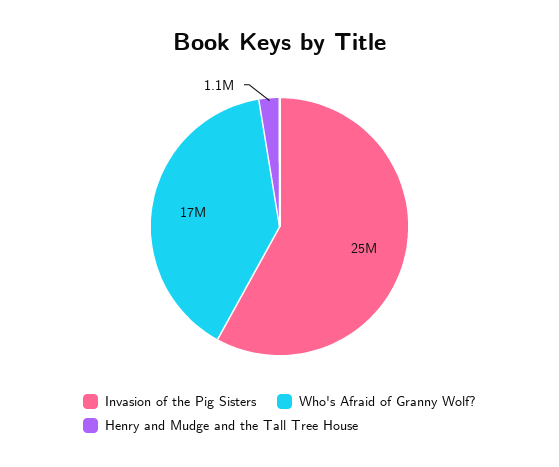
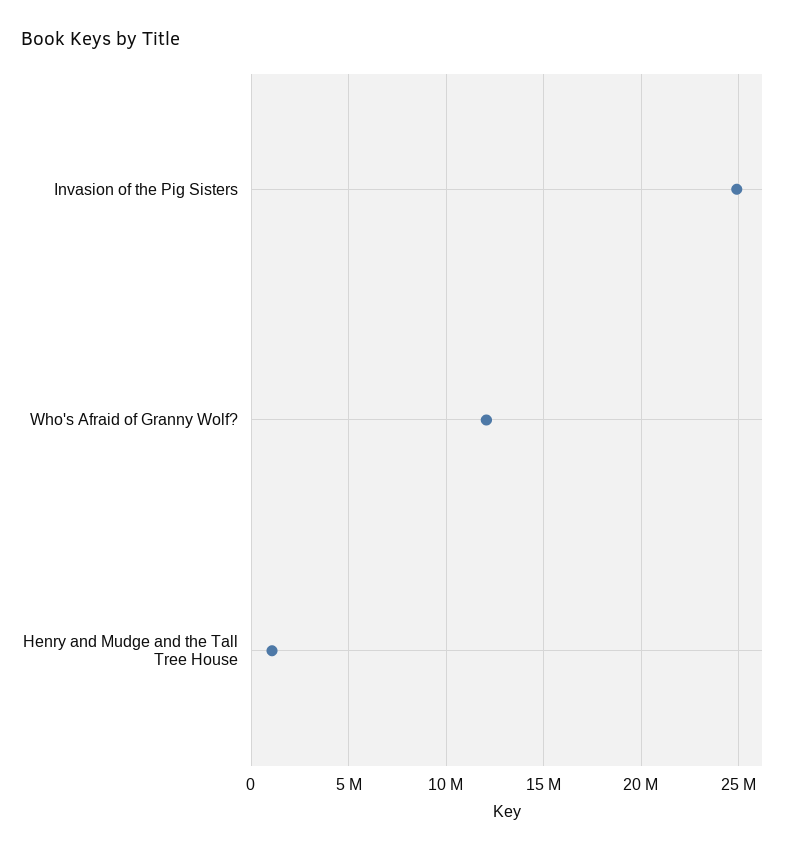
Who's Afraid of Granny Wolf?: 17000000 -> 12000000

